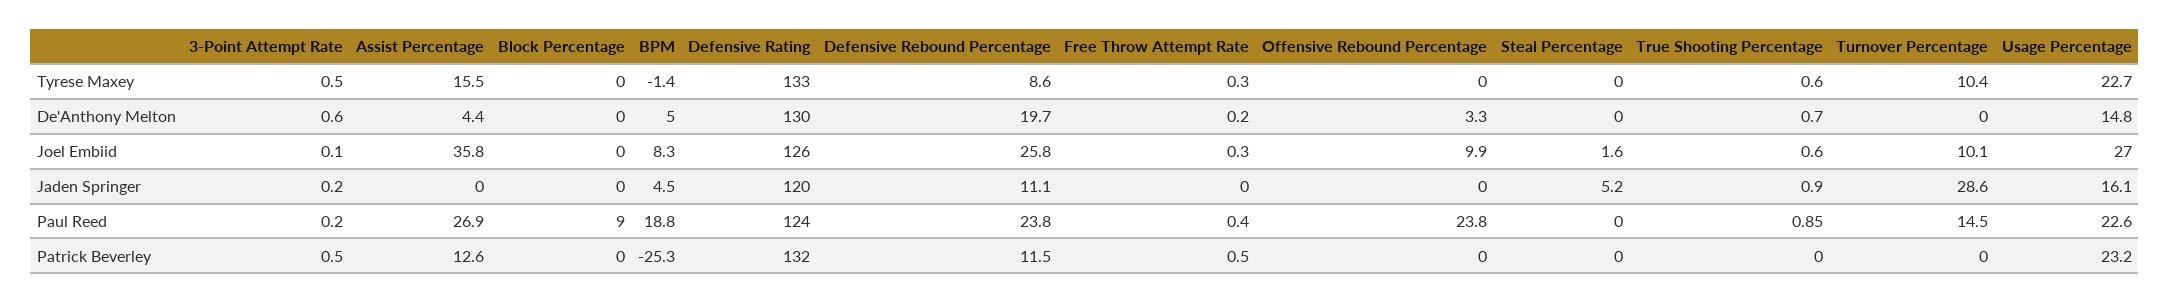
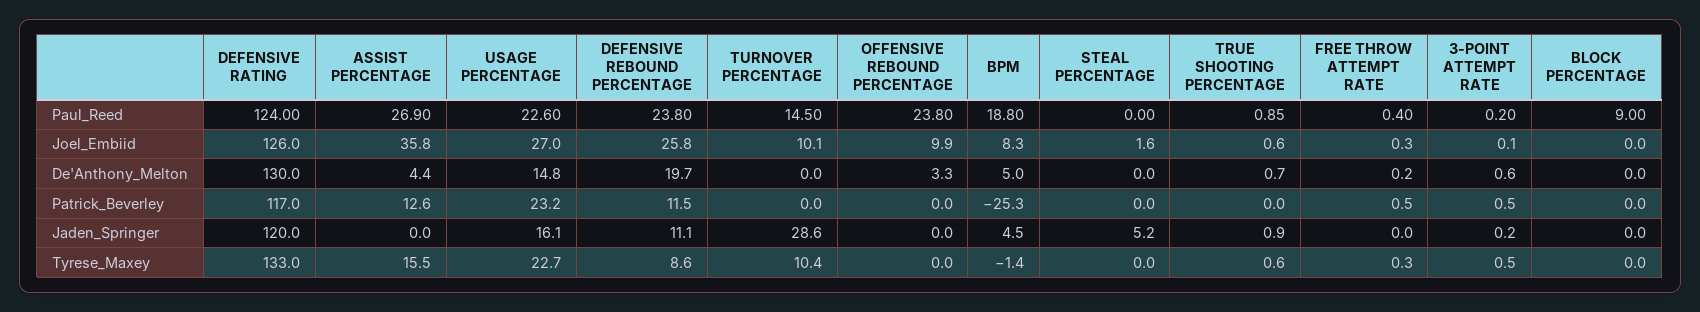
Defensive Rating, Patrick Beverley: 132 -> 117

